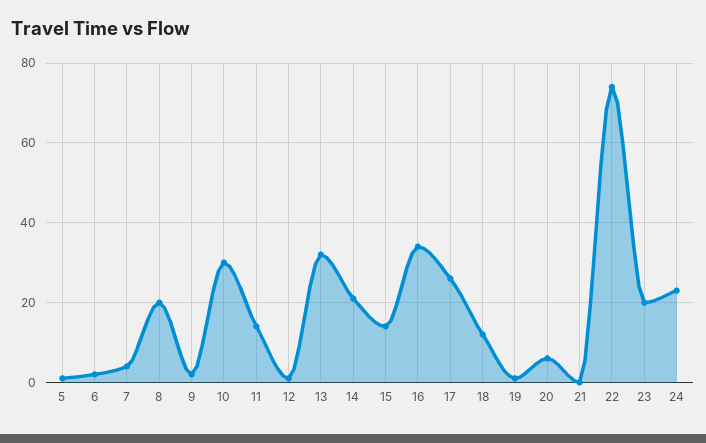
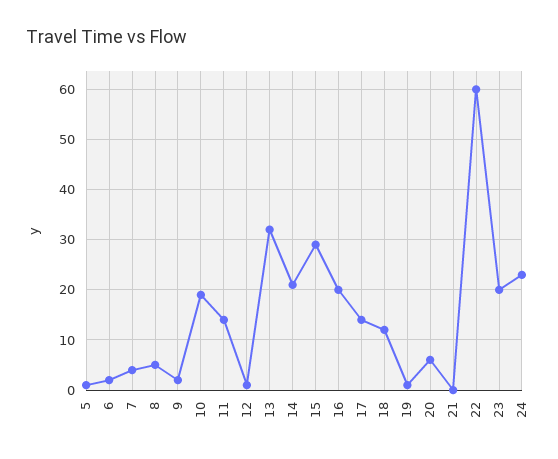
8: 20 -> 5
10: 30 -> 20
15: 15 -> 30
16: 35 -> 20
17: 25 -> 15
22: 75 -> 60

